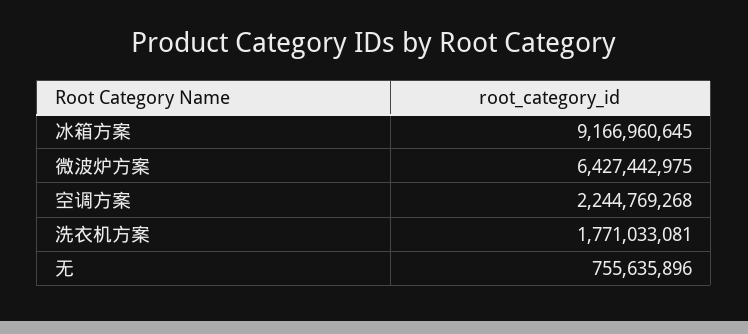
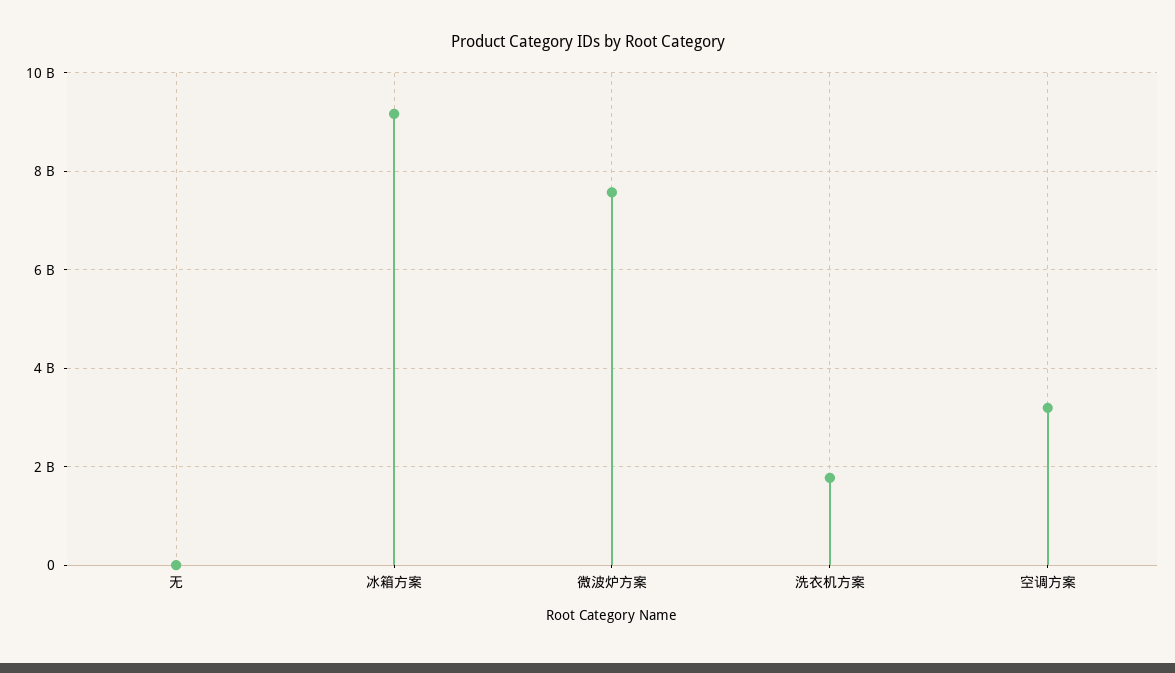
微波炉方案: 6427442975 -> 7600000000
空调方案: 2244769268 -> 3200000000
无: 755635896 -> 0

